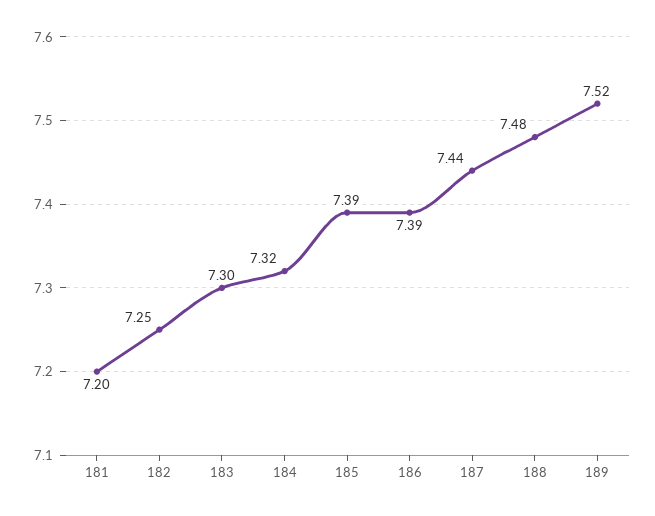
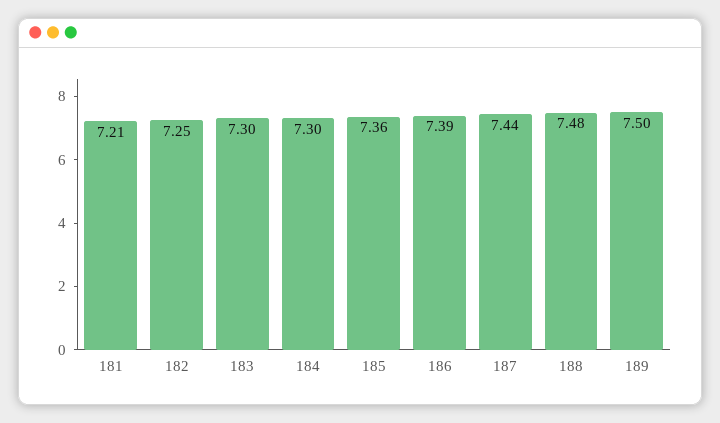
181: 7.2 -> 7.21
184: 7.32 -> 7.3
185: 7.39 -> 7.36
189: 7.52 -> 7.5

